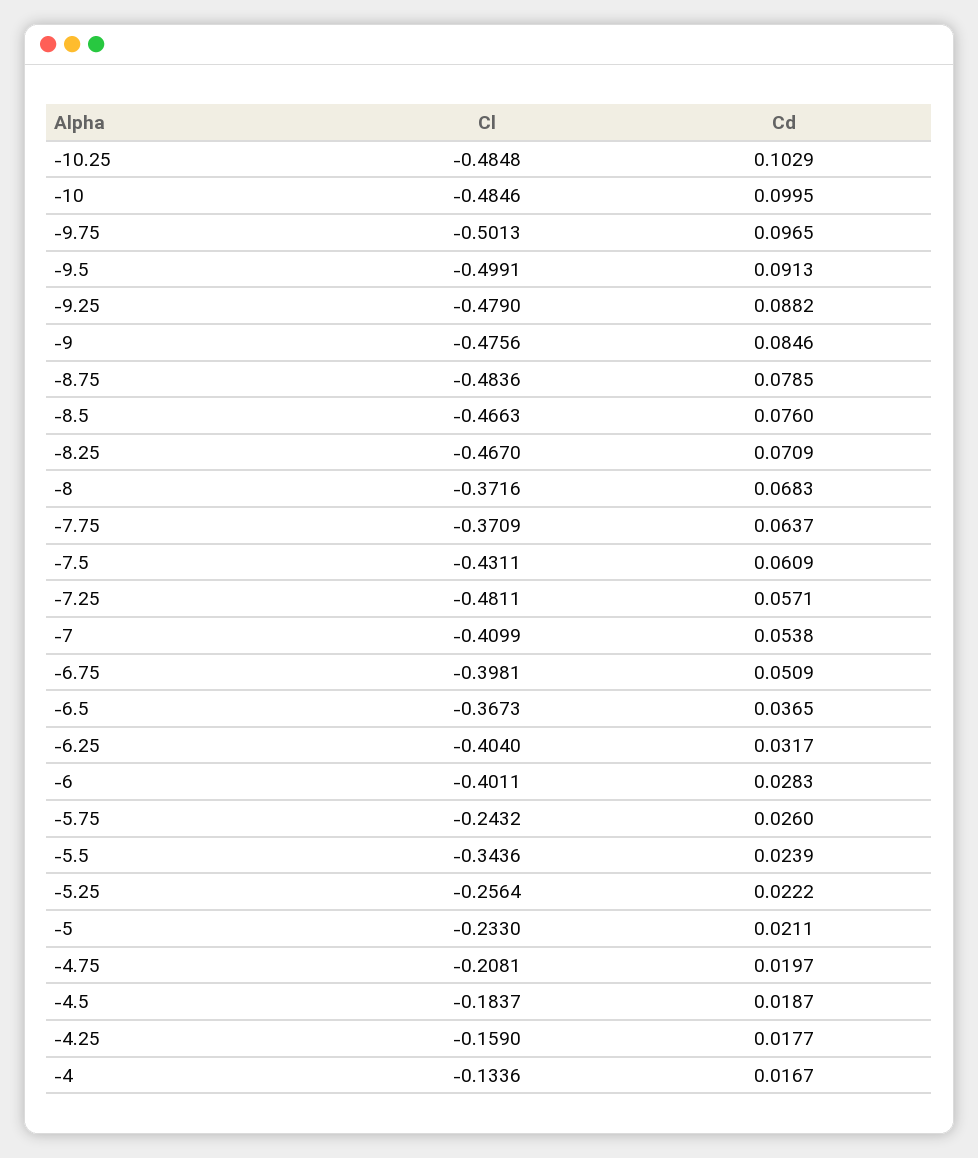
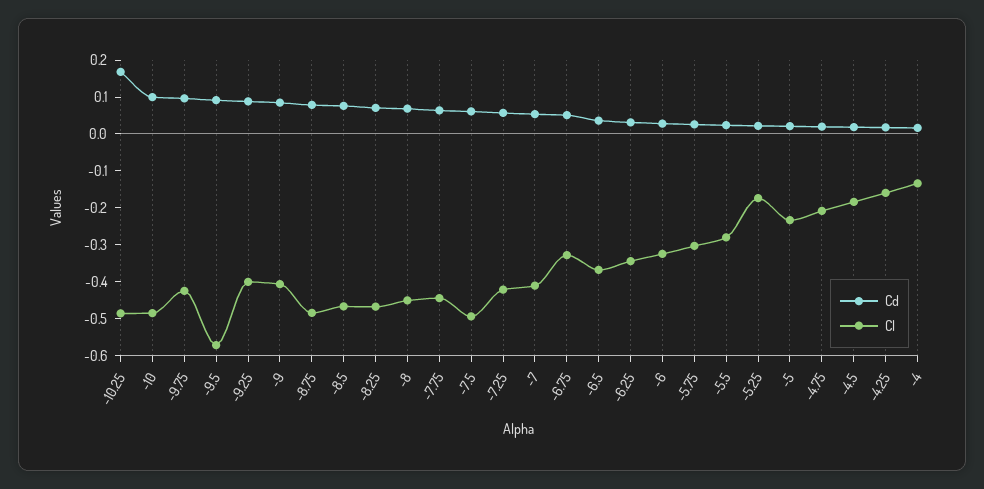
Cd, -10.25: 0.1029 -> 0.175
Cl, -9.75: -0.5013 -> -0.425
Cl, -9.5: -0.4991 -> -0.575
Cl, -9.25: -0.479 -> -0.4
Cl, -9: -0.4756 -> -0.4
Cl, -8: -0.3716 -> -0.45
Cl, -7.75: -0.3709 -> -0.45
Cl, -7.5: -0.4311 -> -0.5
Cl, -7.25: -0.4811 -> -0.425
Cl, -6.75: -0.3981 -> -0.325
Cl, -6.25: -0.404 -> -0.35
Cl, -6: -0.4011 -> -0.325
Cl, -5.75: -0.2432 -> -0.3
Cl, -5.5: -0.3436 -> -0.275
Cl, -5.25: -0.2564 -> -0.175

